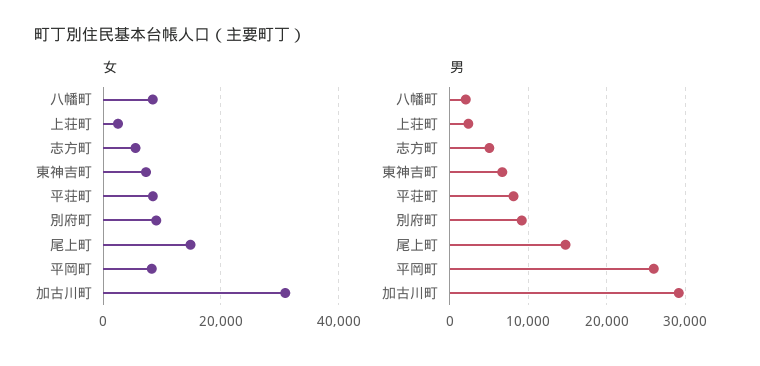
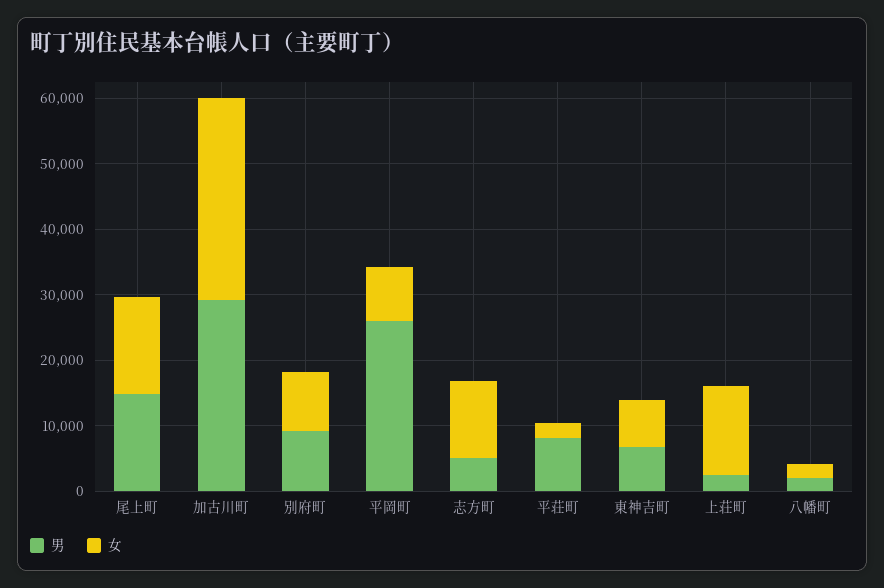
女, 八幡町: 8000 -> 2000
女, 上荘町: 2000 -> 14000
女, 志方町: 6000 -> 12000
女, 平荘町: 8000 -> 2000

